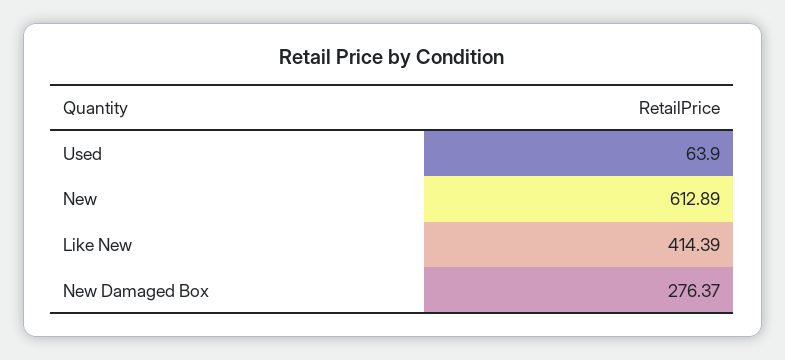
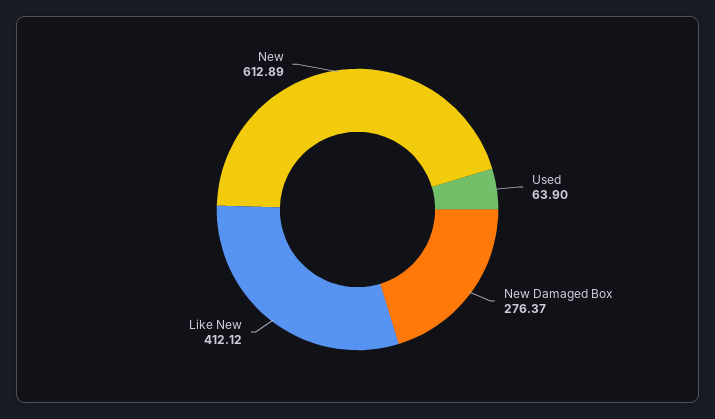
Like New: 414.39 -> 412.12

